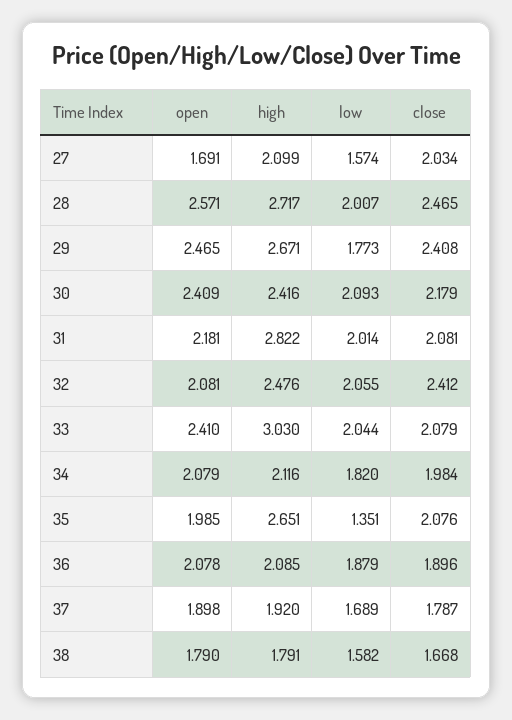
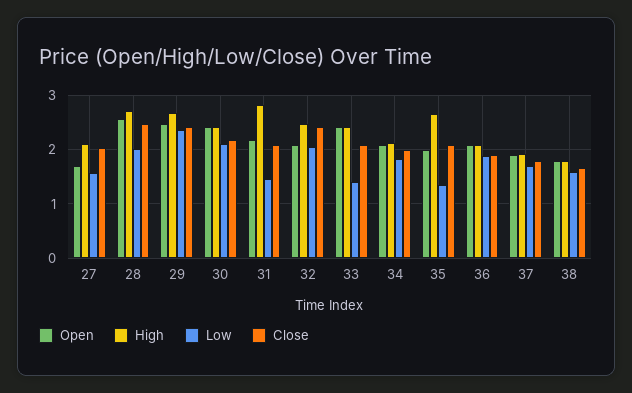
low, 29: 1.773 -> 2.4
low, 31: 2.014 -> 1.4
high, 33: 3.03 -> 2.4
low, 33: 2.044 -> 1.4

